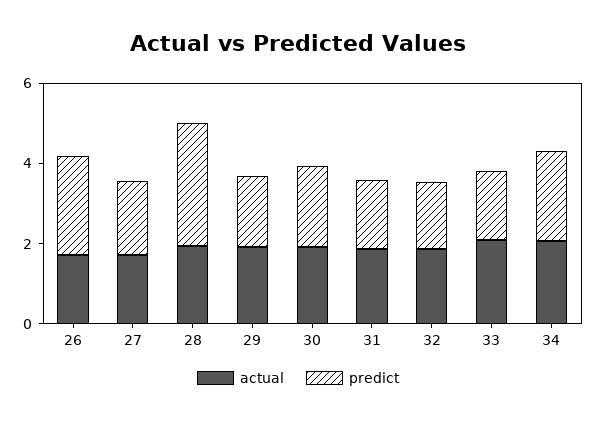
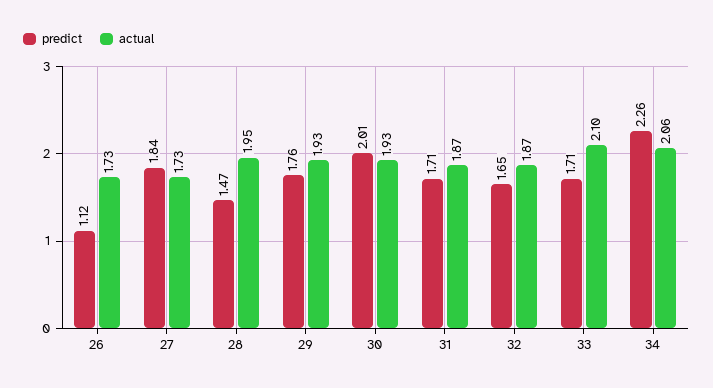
predict, 26: 2.5 -> 1.12
predict, 28: 3 -> 1.47

